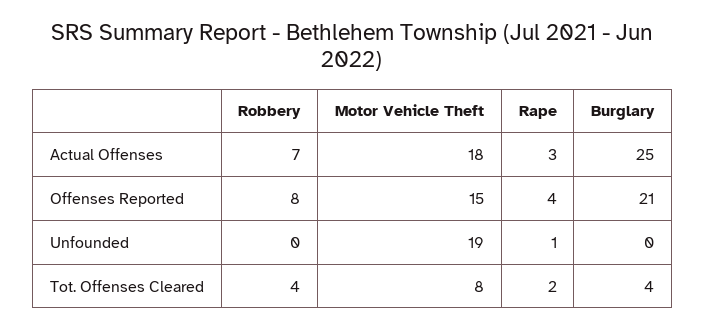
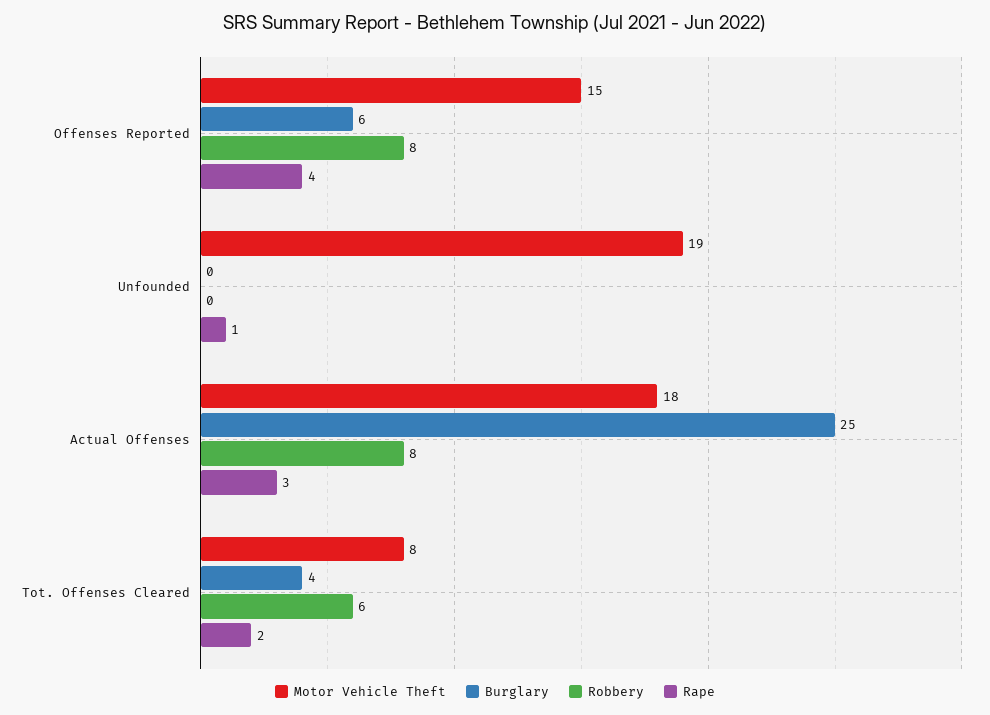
Robbery, Actual Offenses: 7 -> 8
Burglary, Offenses Reported: 21 -> 6
Robbery, Tot. Offenses Cleared: 4 -> 6

